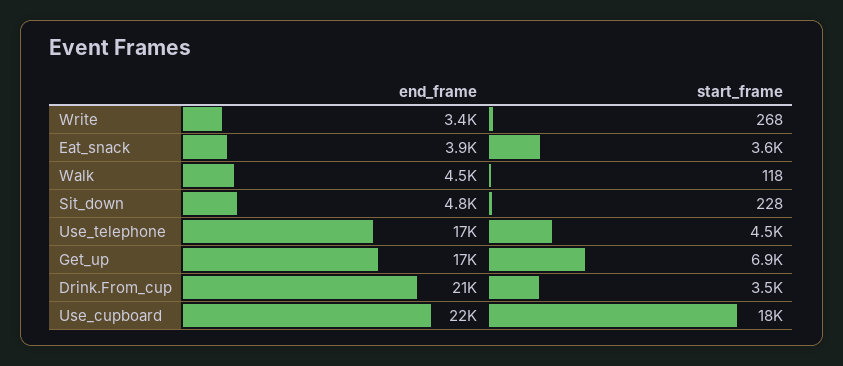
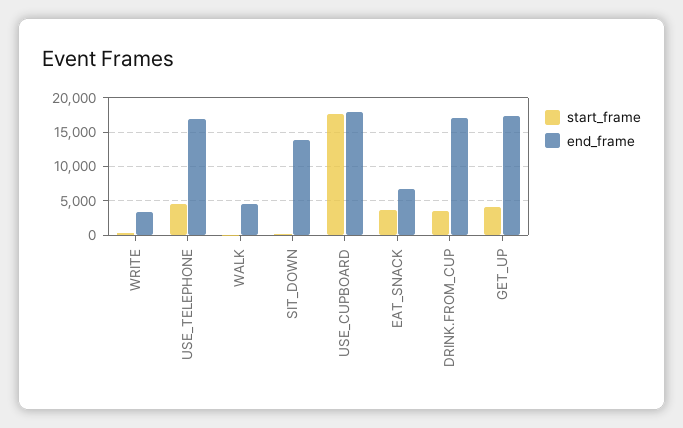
end_frame, Eat_snack: 3900 -> 7000
end_frame, Sit_down: 4800 -> 14000
start_frame, Get_up: 6900 -> 4000
end_frame, Drink.From_cup: 21000 -> 17000
end_frame, Use_cupboard: 22000 -> 18000

